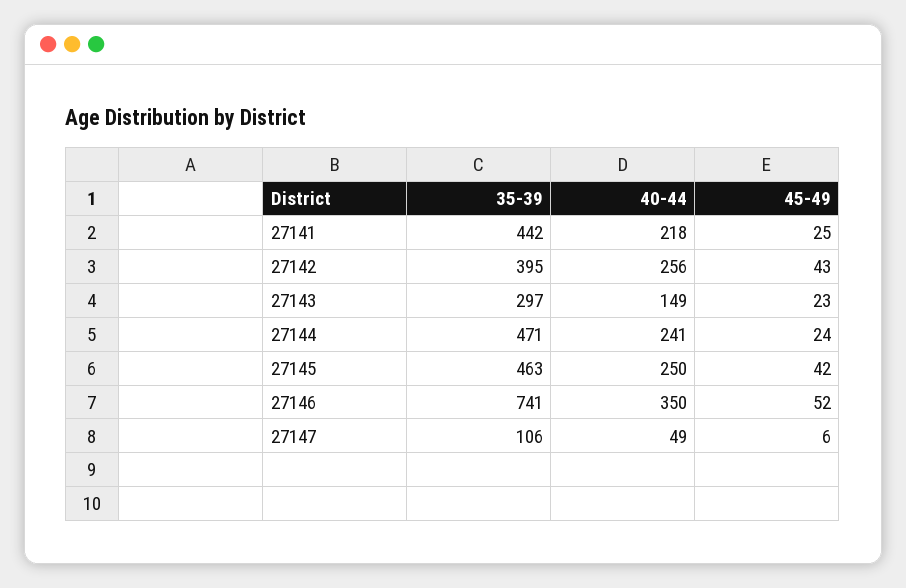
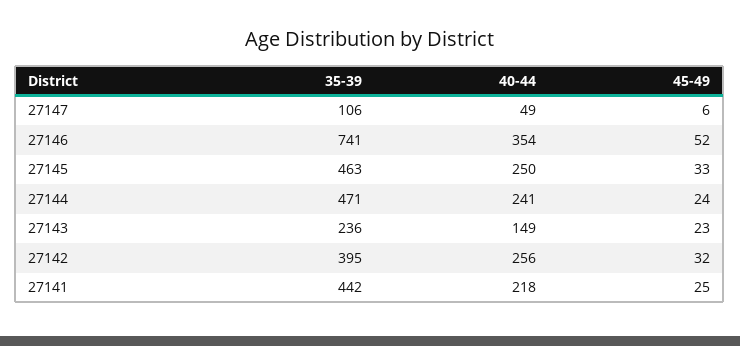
45-49, 27142: 43 -> 32
35-39, 27143: 297 -> 236
45-49, 27145: 42 -> 33
40-44, 27146: 350 -> 354

